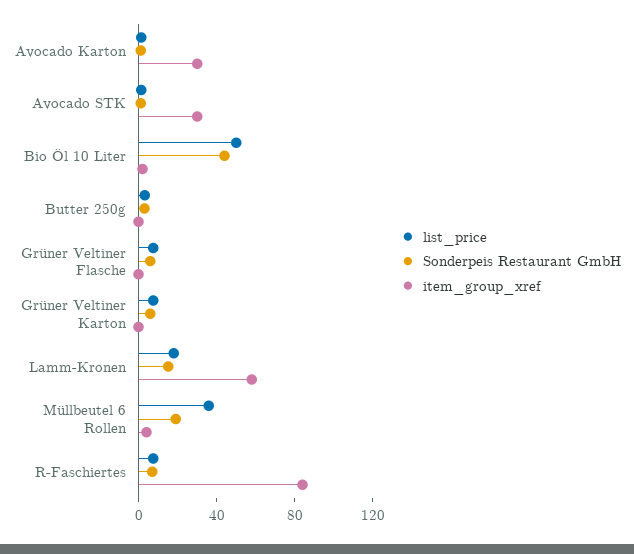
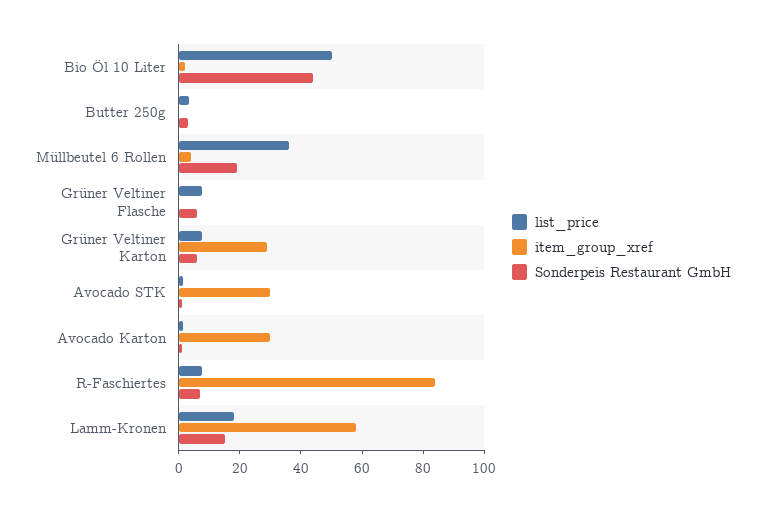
item_group_xref, Grüner Veltiner Karton: 0 -> 30

